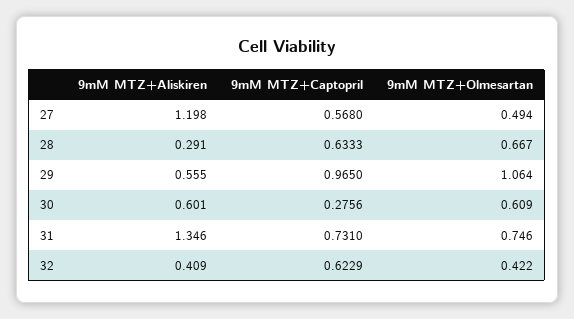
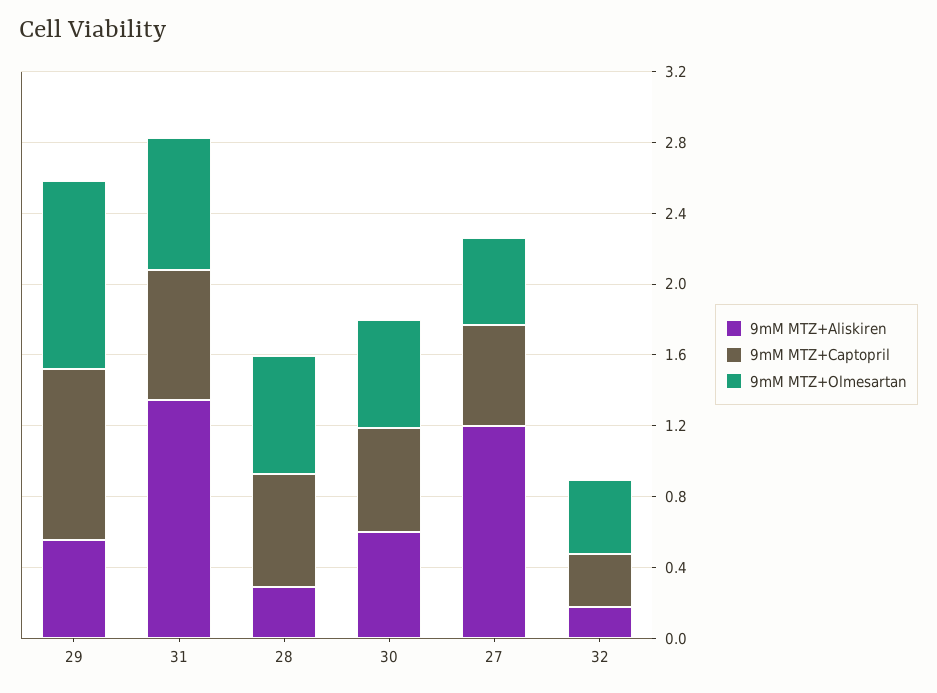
9mM MTZ+Captopril, 30: 0.2756 -> 0.6
9mM MTZ+Aliskiren, 32: 0.409 -> 0.2
9mM MTZ+Captopril, 32: 0.6229 -> 0.3

